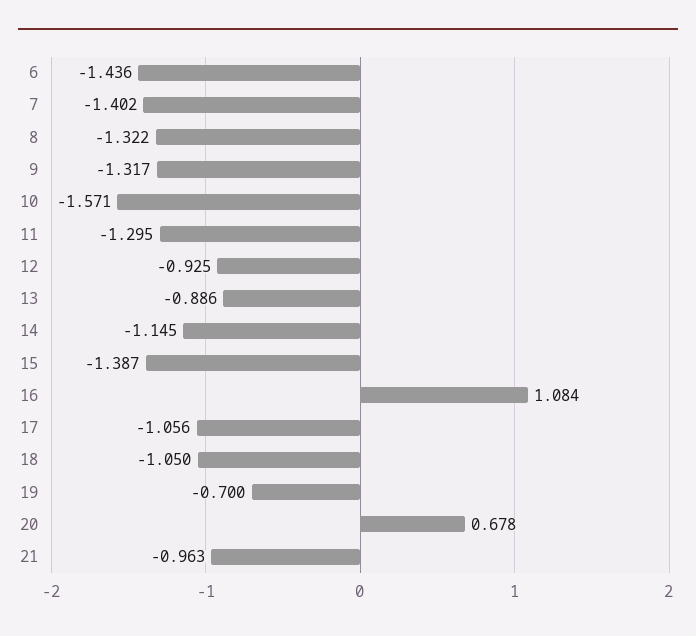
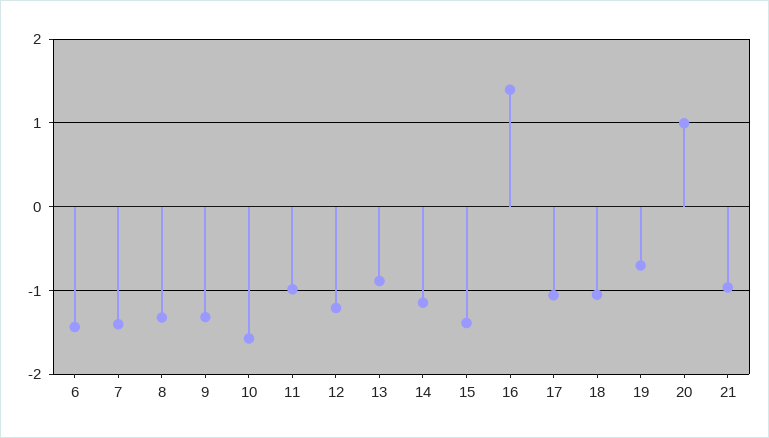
11: -1.295 -> -1
12: -0.925 -> -1.2
16: 1.084 -> 1.4
20: 0.678 -> 1

